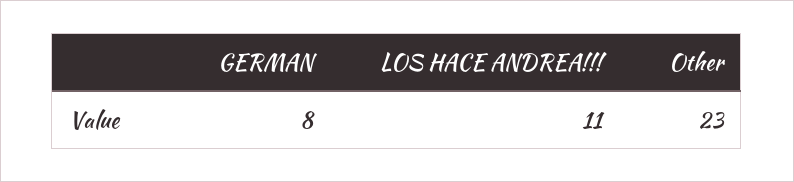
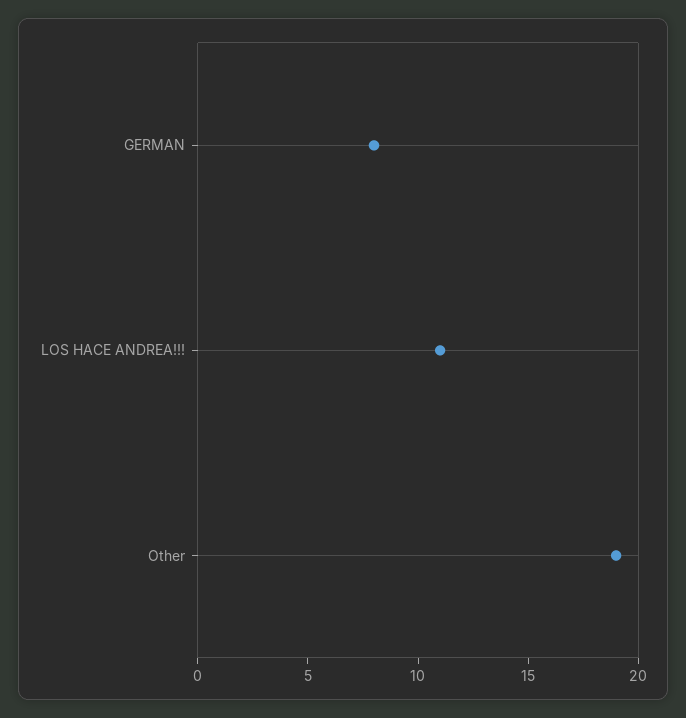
Other: 23 -> 19

